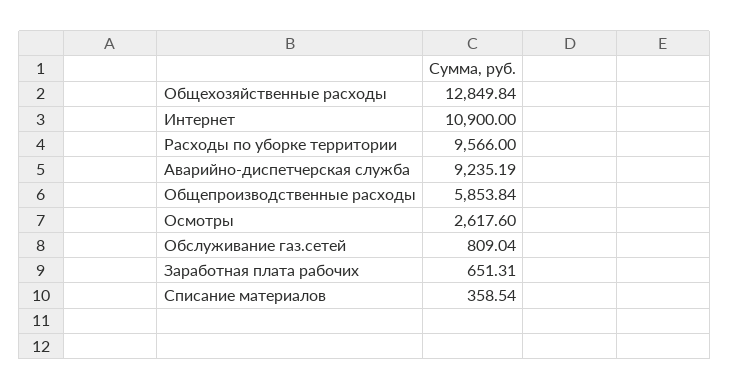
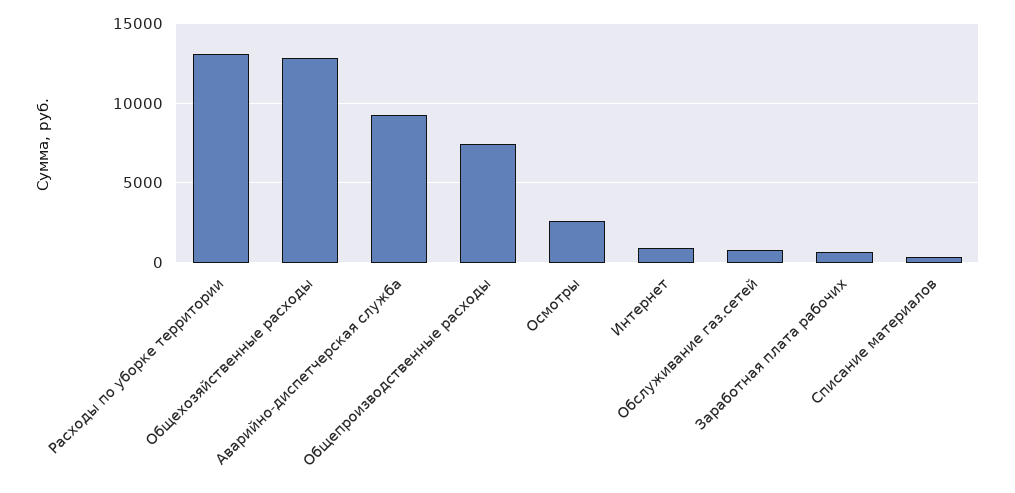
Интернет: 10900 -> 1000
Расходы по уборке территории: 9566 -> 13000
Общепроизводственные расходы: 5853.84 -> 7500

